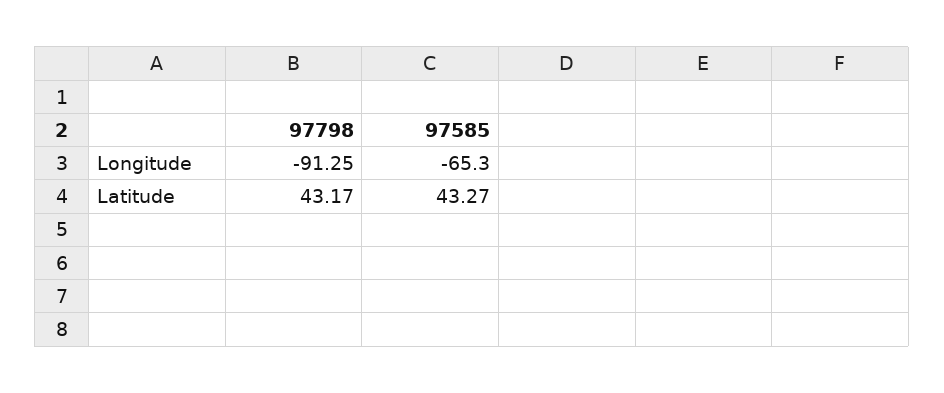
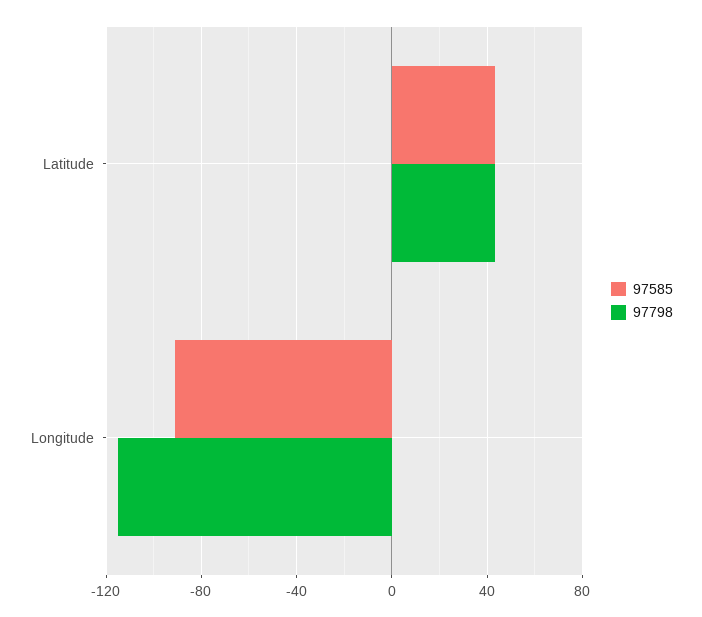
97798, Longitude: -91.25 -> -115
97585, Longitude: -65.3 -> -90

